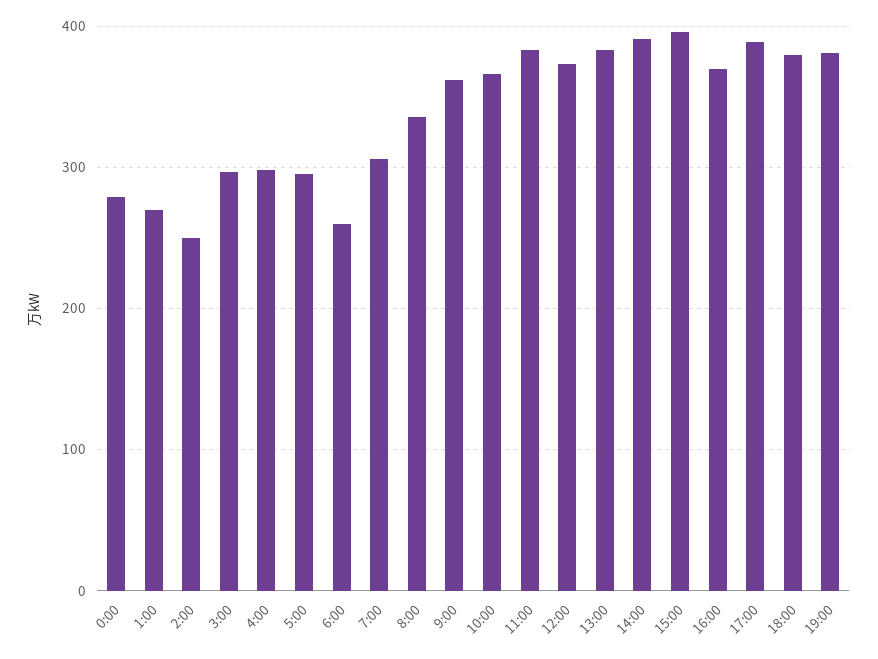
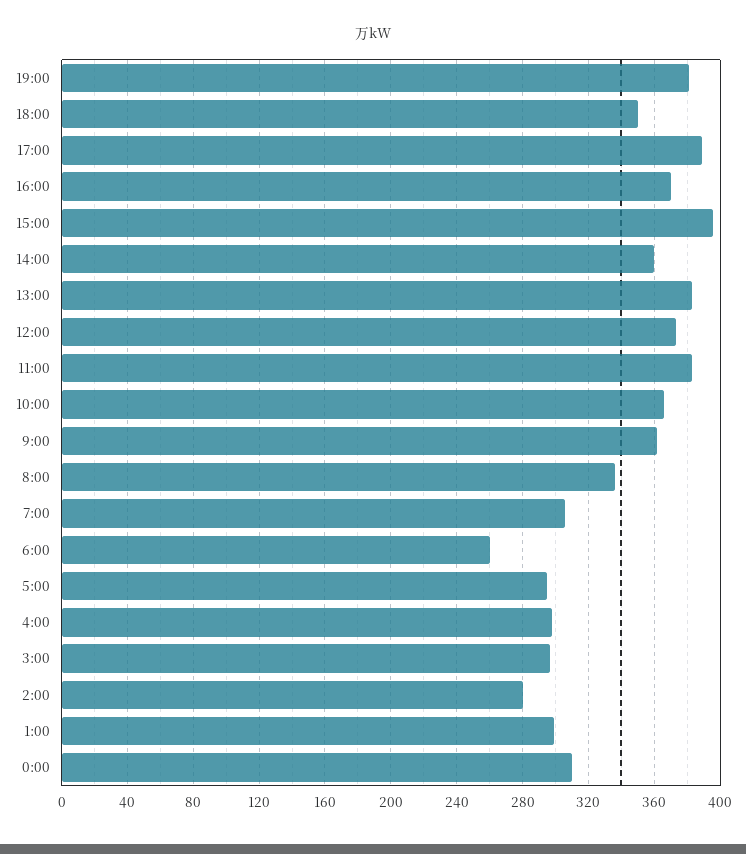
0:00: 280 -> 310
1:00: 270 -> 300
2:00: 250 -> 280
14:00: 390 -> 360
18:00: 380 -> 350

